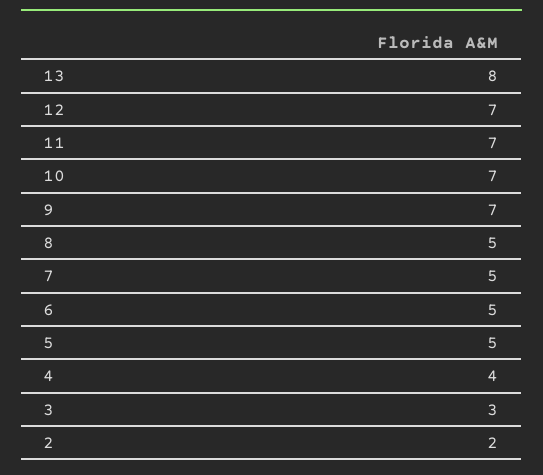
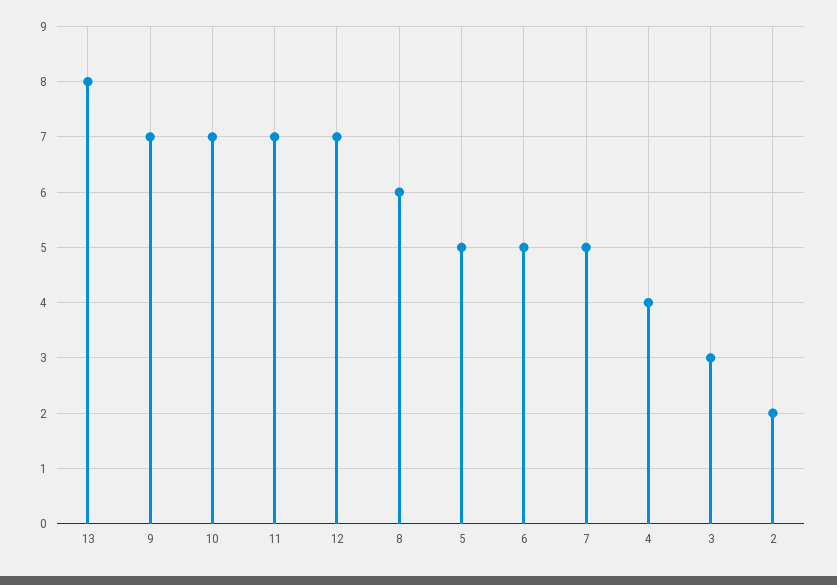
8: 5 -> 6

